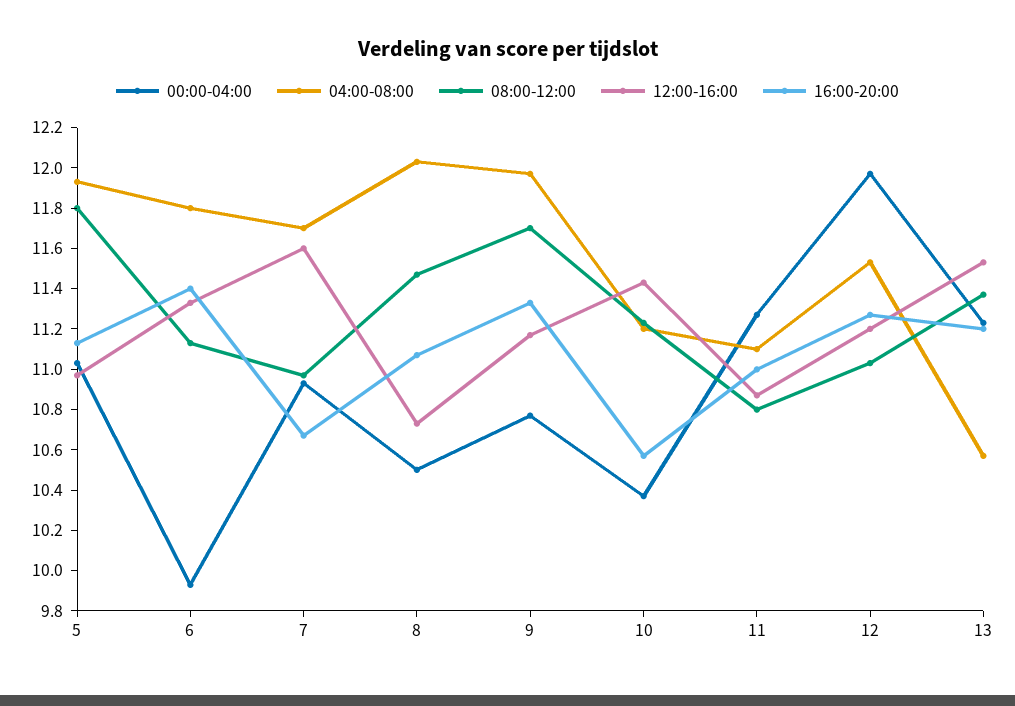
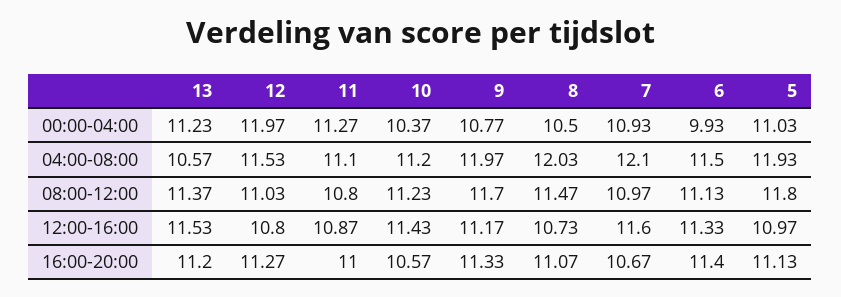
04:00-08:00, 6: 11.8 -> 11.5
04:00-08:00, 7: 11.7 -> 12.1
12:00-16:00, 12: 11.2 -> 10.8

